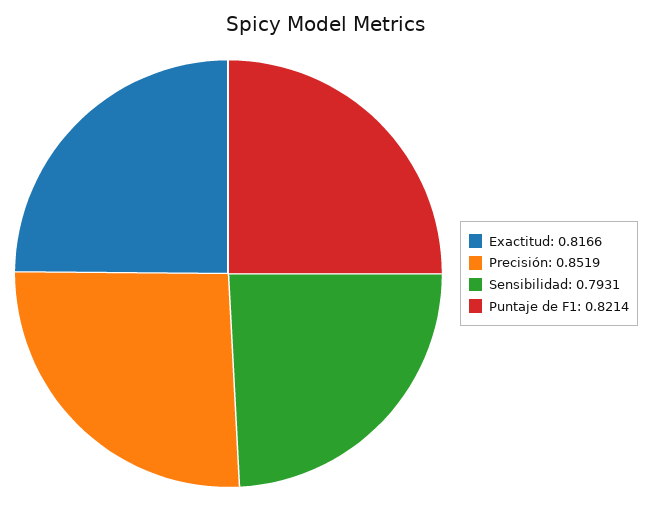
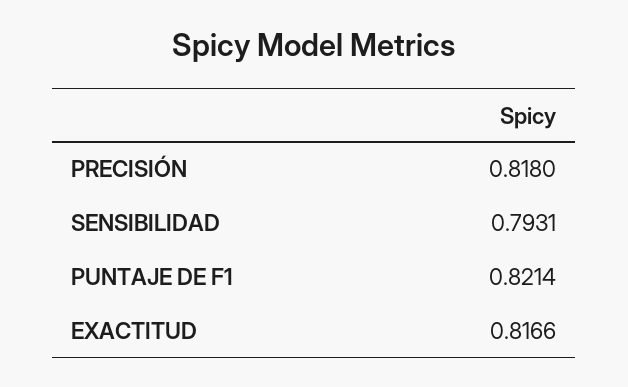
Precisión: 0.8519 -> 0.818

